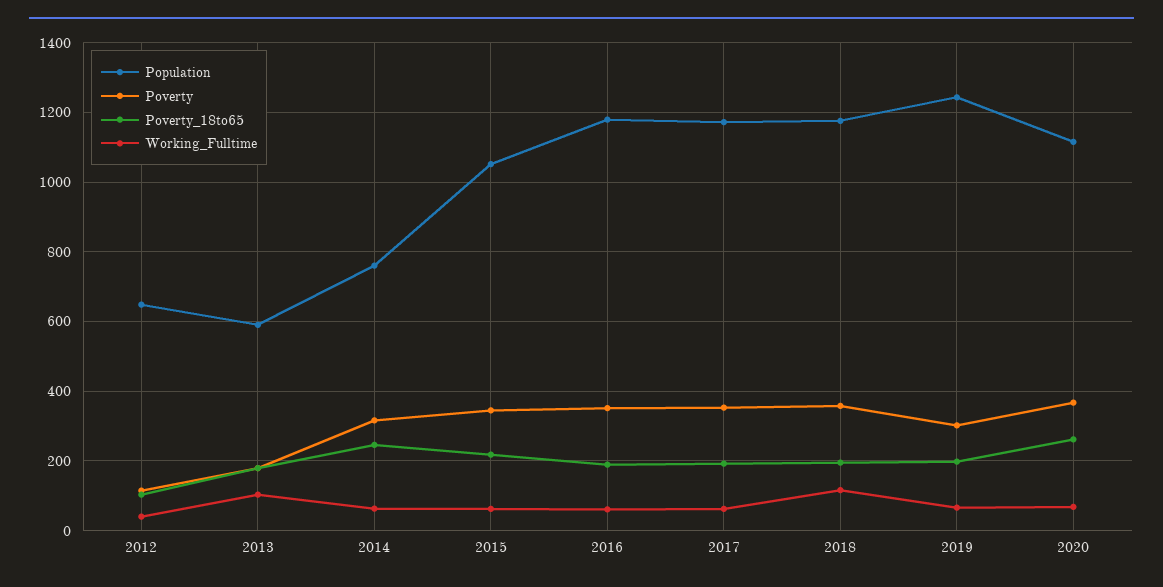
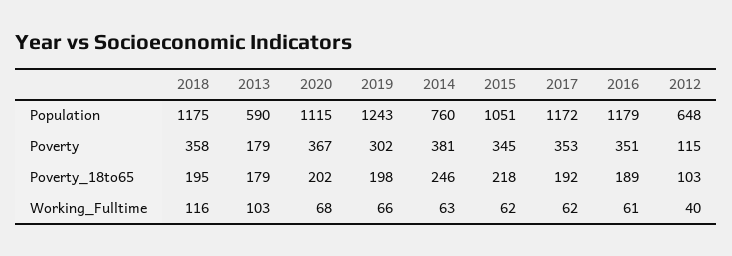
Poverty, 2014: 320 -> 381
Poverty_18to65, 2020: 260 -> 202

